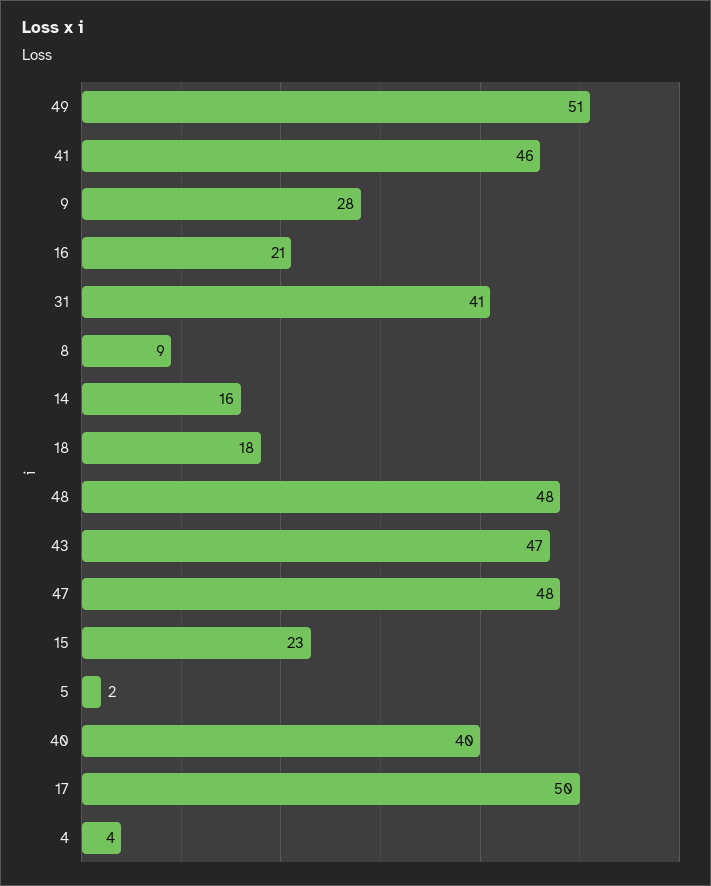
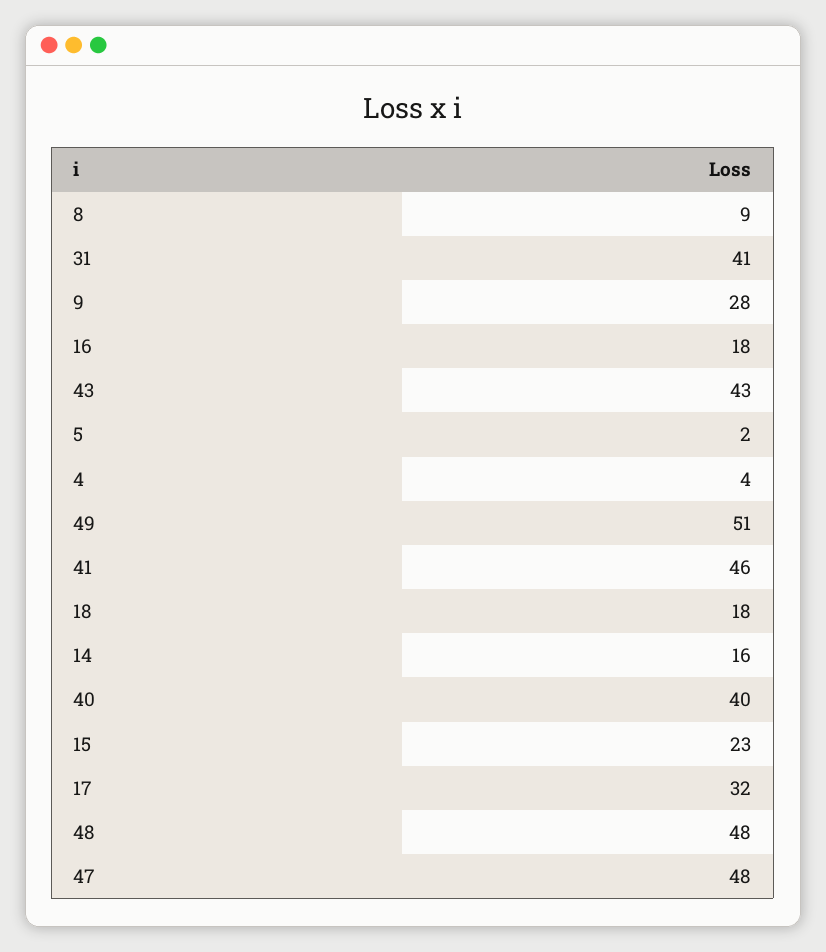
16: 21 -> 18
43: 47 -> 43
17: 50 -> 32

